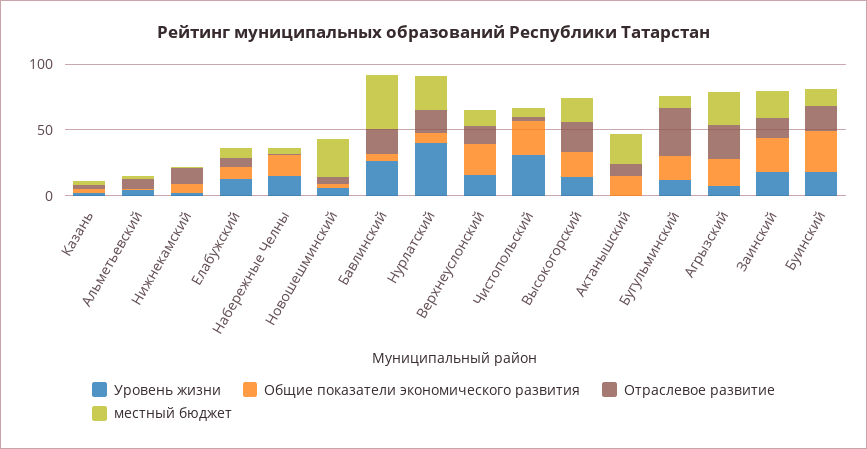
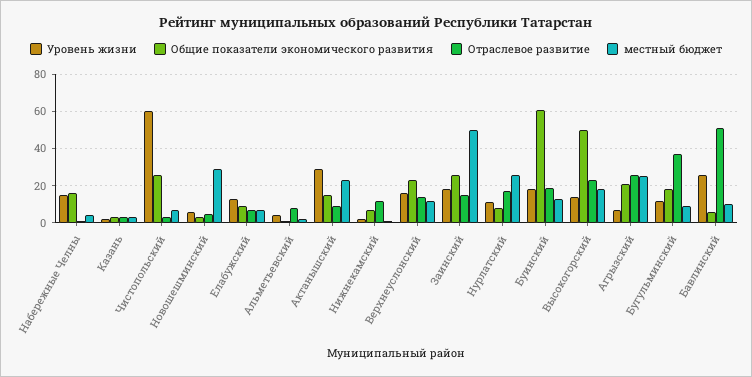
Отраслевое развитие, Бавлинский: 20 -> 50
местный бюджет, Бавлинский: 40 -> 10
Уровень жизни, Нурлатский: 40 -> 10
Уровень жизни, Чистопольский: 30 -> 60
Общие показатели экономического развития, Высокогорский: 20 -> 50
Уровень жизни, Актанышский: 0 -> 30
местный бюджет, Заинский: 20 -> 50
Общие показатели экономического развития, Буинский: 30 -> 60

